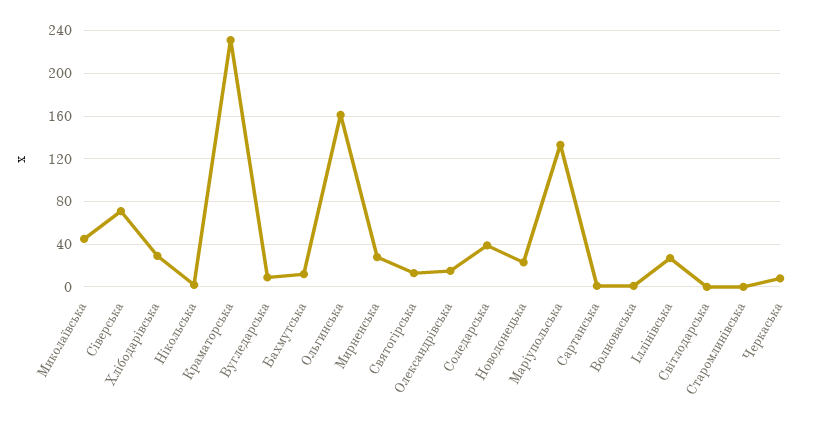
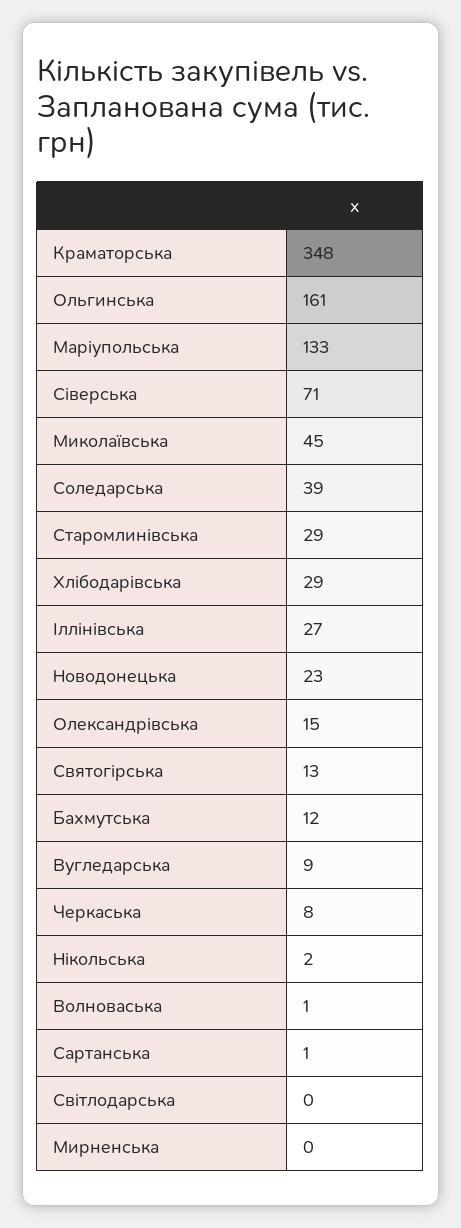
Краматорська: 230 -> 348
Мирненська: 30 -> 0
Старомлинівська: 0 -> 29

